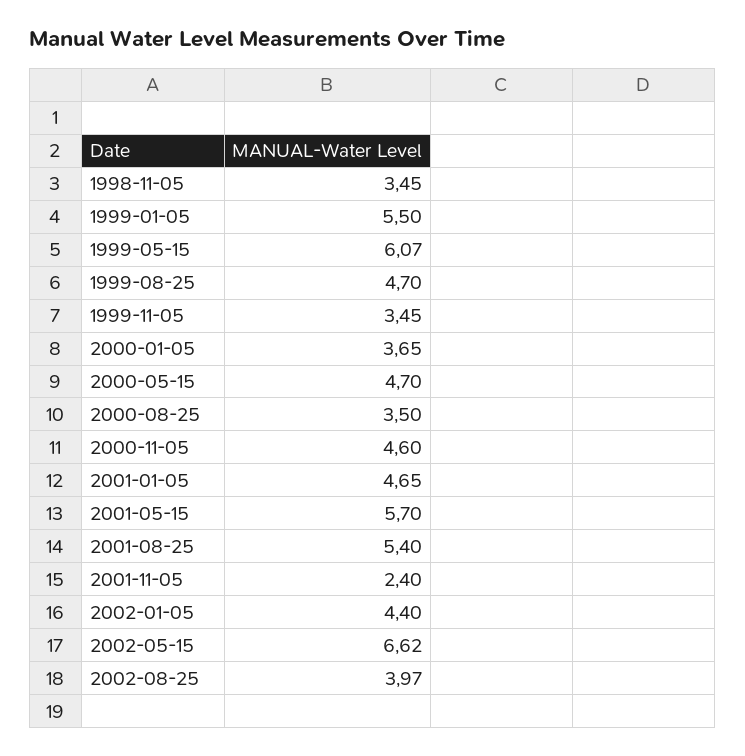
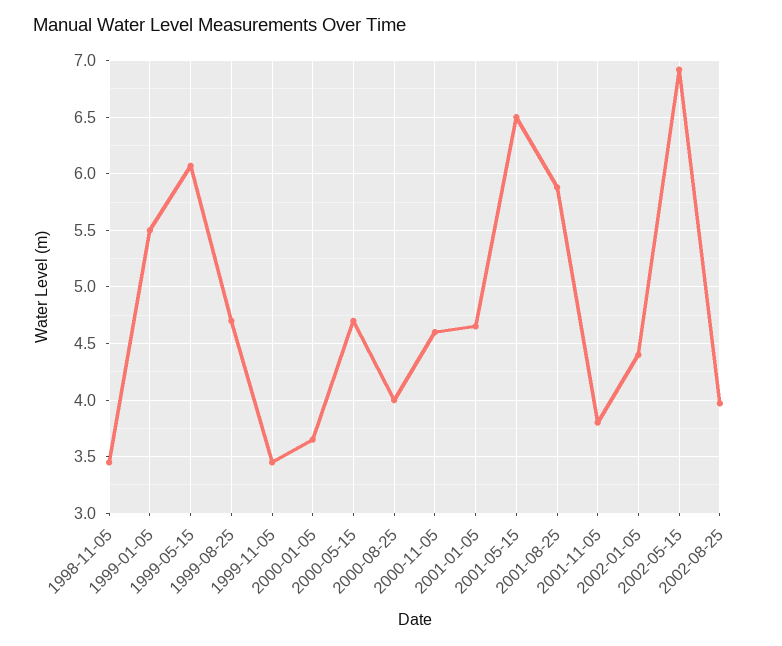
2000-08-25: 3.5 -> 4
2001-05-15: 5.7 -> 6.5
2001-08-25: 5.4 -> 5.9
2001-11-05: 2.4 -> 3.8
2002-05-15: 6.62 -> 6.9

